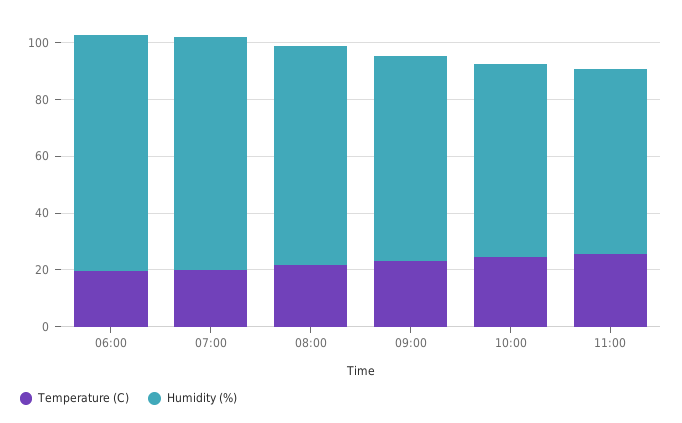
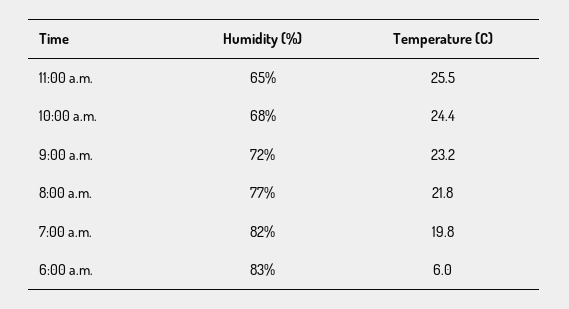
Temperature (C), 06:00: 20 -> 6

